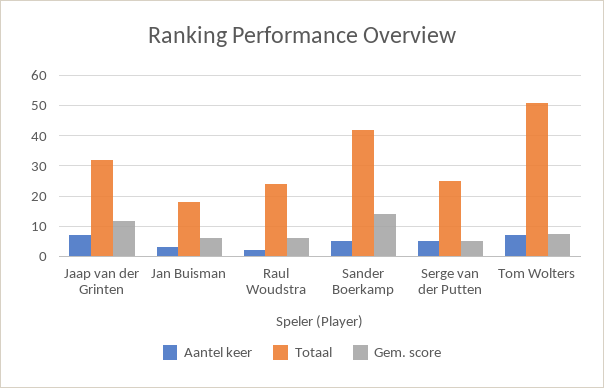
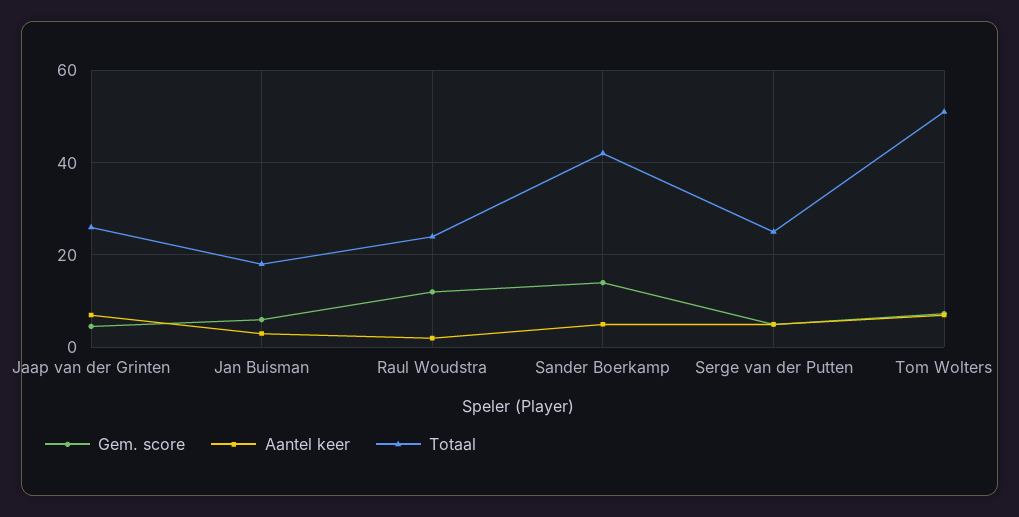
Totaal, Jaap van der Grinten: 32 -> 26
Gem. score, Jaap van der Grinten: 12 -> 4
Gem. score, Raul Woudstra: 6 -> 12

